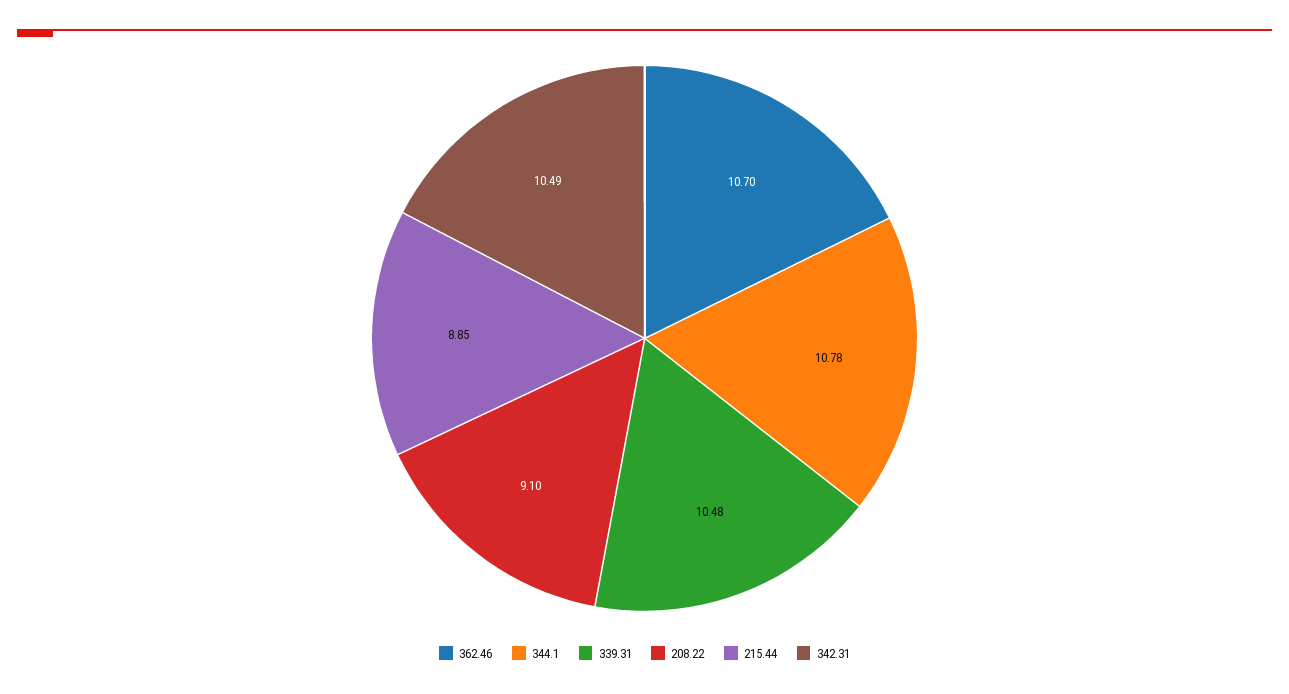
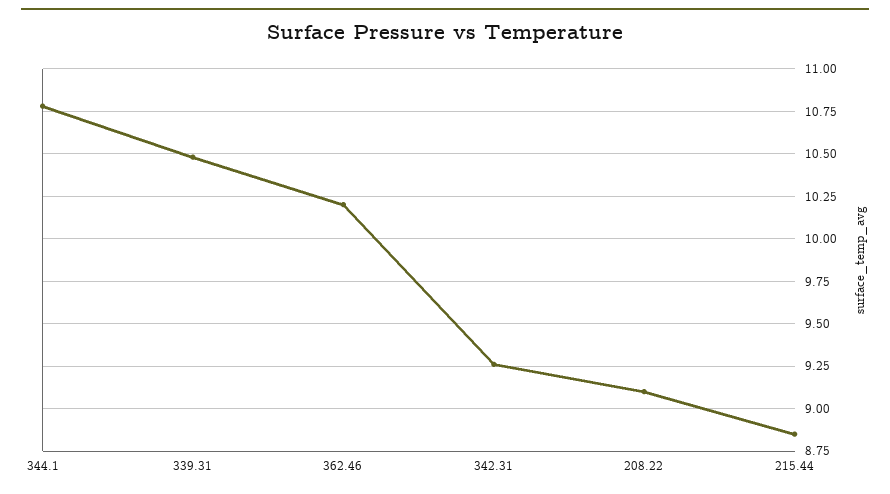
362.46: 10.7 -> 10.2
342.31: 10.49 -> 9.25

